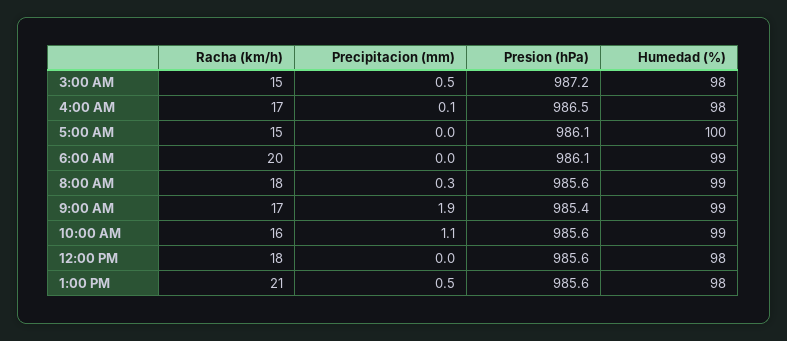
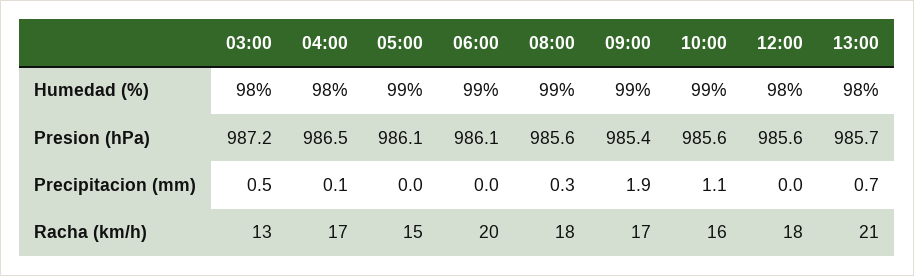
Racha (km/h), 3:00 AM: 15 -> 13
Humedad (%), 5:00 AM: 100 -> 99
Precipitacion (mm), 1:00 PM: 0.5 -> 0.7
Presion (hPa), 1:00 PM: 985.6 -> 985.7

